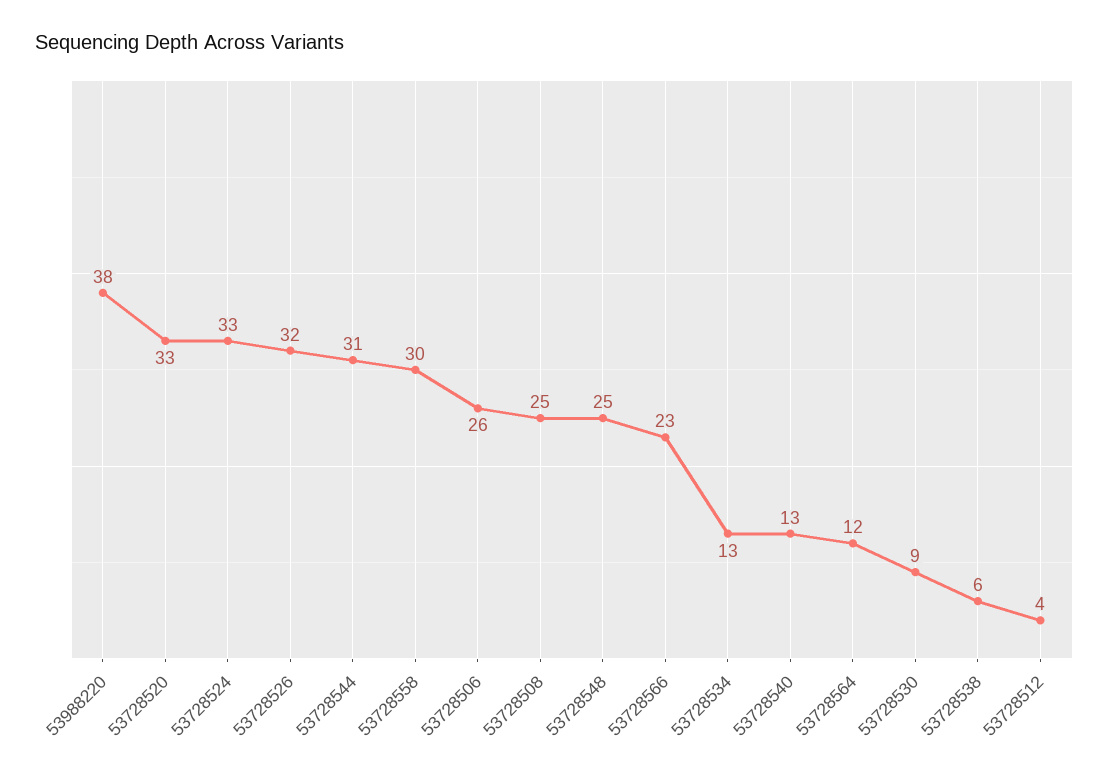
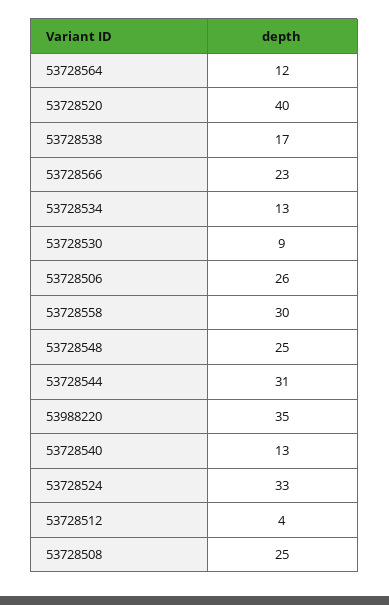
53988220: 38 -> 35
53728520: 33 -> 40
53728526: 32 -> none
53728538: 6 -> 17

